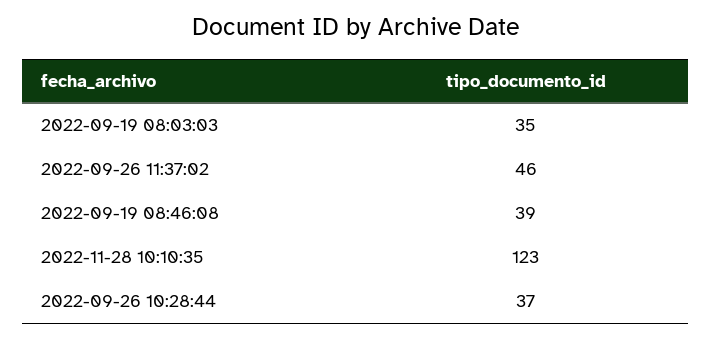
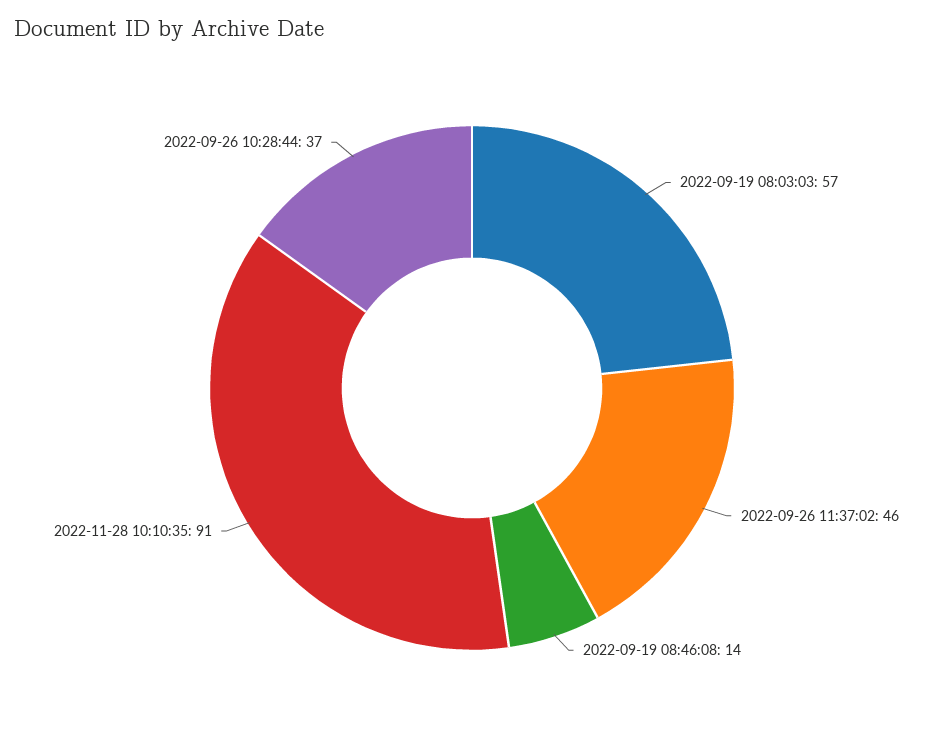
2022-09-19 08:03:03: 35 -> 57
2022-09-19 08:46:08: 39 -> 14
2022-11-28 10:10:35: 123 -> 91

